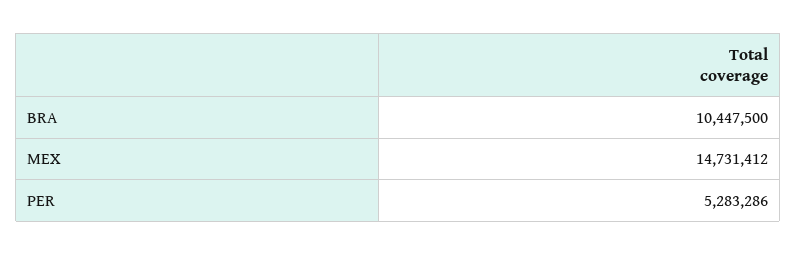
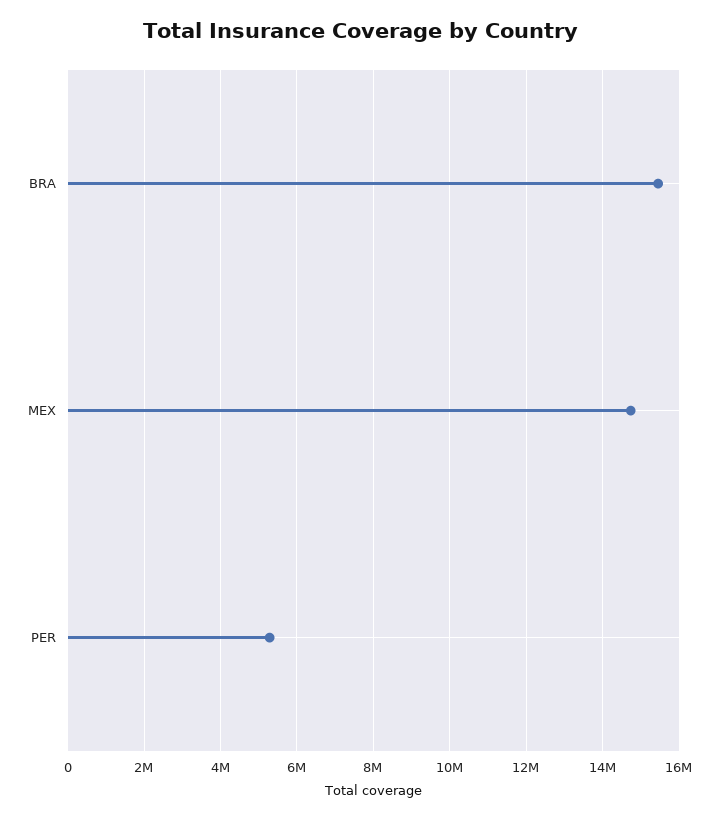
BRA: 10447500 -> 15400000

